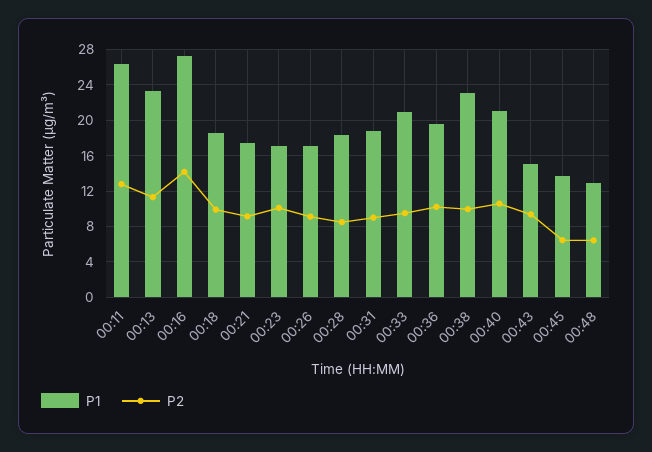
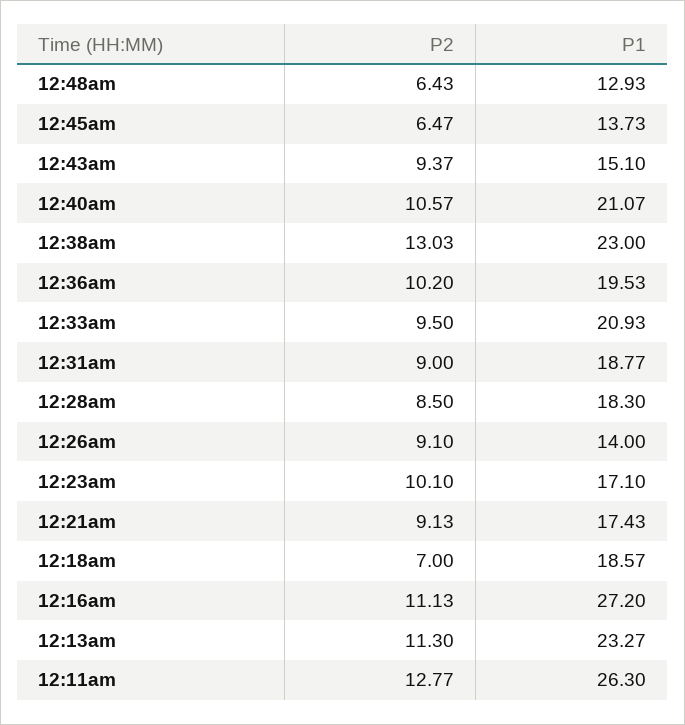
P2, 00:16: 14 -> 11.13
P2, 00:18: 10 -> 7
P1, 00:26: 17 -> 14
P2, 00:38: 10 -> 13.03

